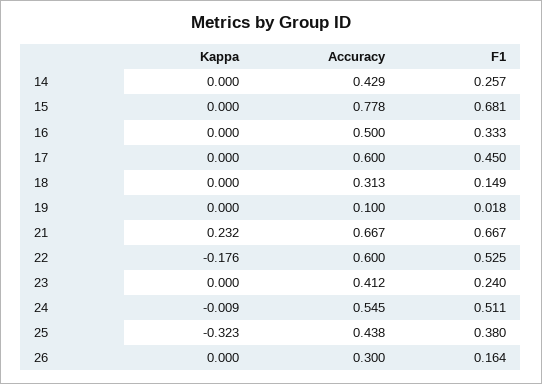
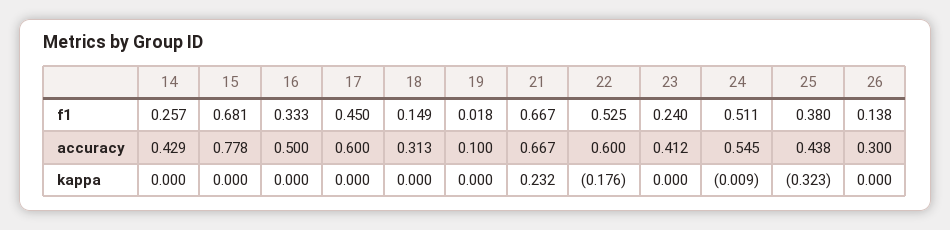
F1, 26: 0.164 -> 0.138

